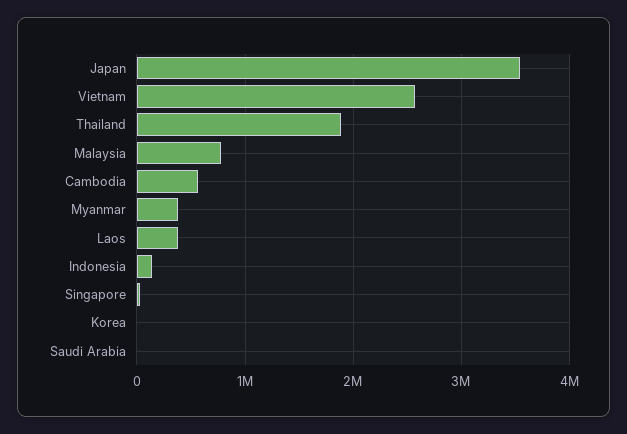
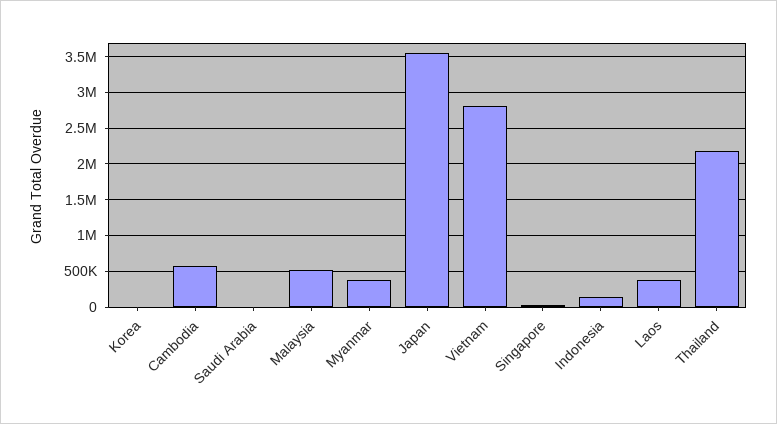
Vietnam: 2600000 -> 2800000
Thailand: 1900000 -> 2200000
Malaysia: 800000 -> 500000

